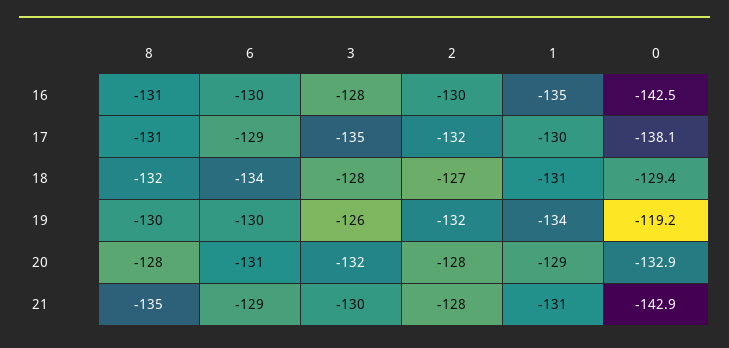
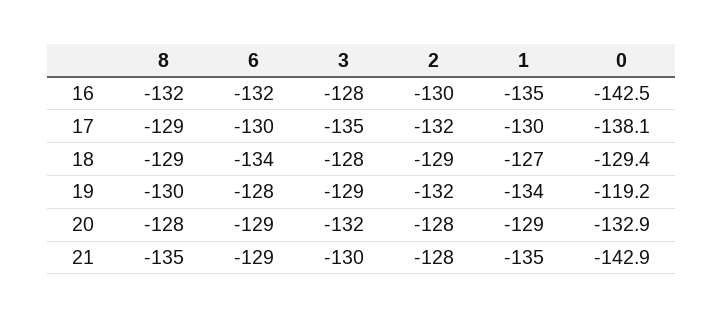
8, 16: -131 -> -132
6, 16: -130 -> -132
8, 17: -131 -> -129
6, 17: -129 -> -130
8, 18: -132 -> -129
2, 18: -127 -> -129
1, 18: -131 -> -127
6, 19: -130 -> -128
3, 19: -126 -> -129
6, 20: -131 -> -129
1, 21: -131 -> -135

